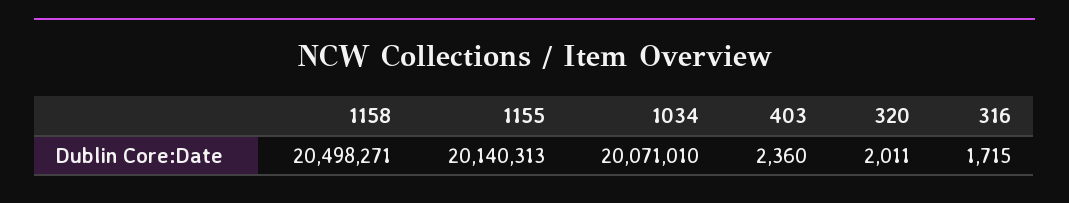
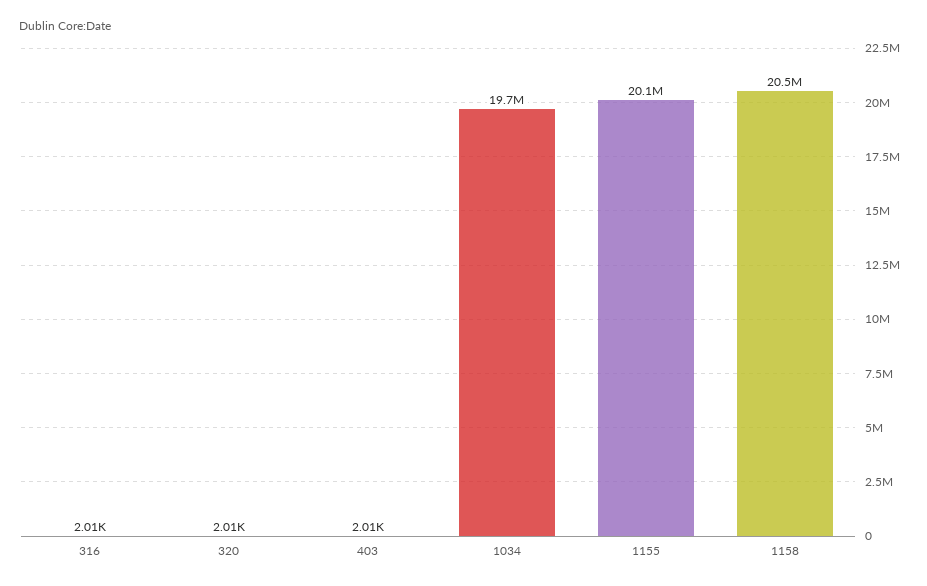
1034: 20071010 -> 19700000
403: 2360 -> 2010
316: 1715 -> 2010

